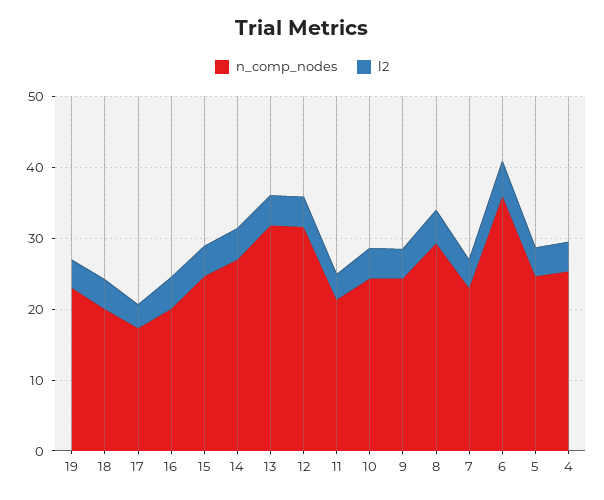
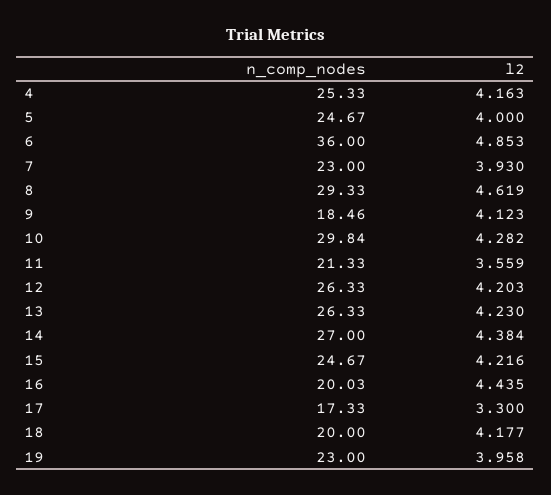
n_comp_nodes, 13: 32 -> 26.33
n_comp_nodes, 12: 32 -> 26.33
n_comp_nodes, 10: 24 -> 29.84
n_comp_nodes, 9: 24 -> 18.46

